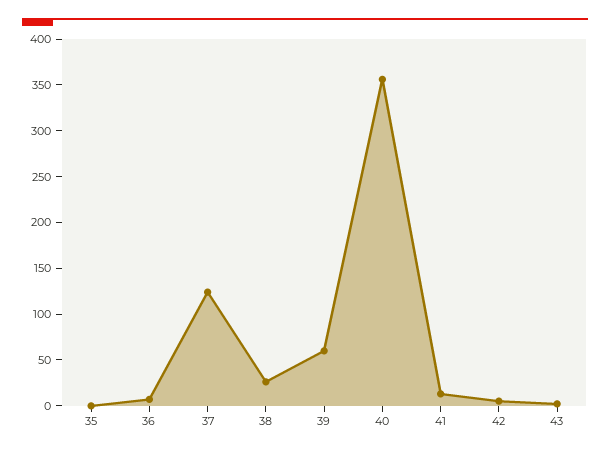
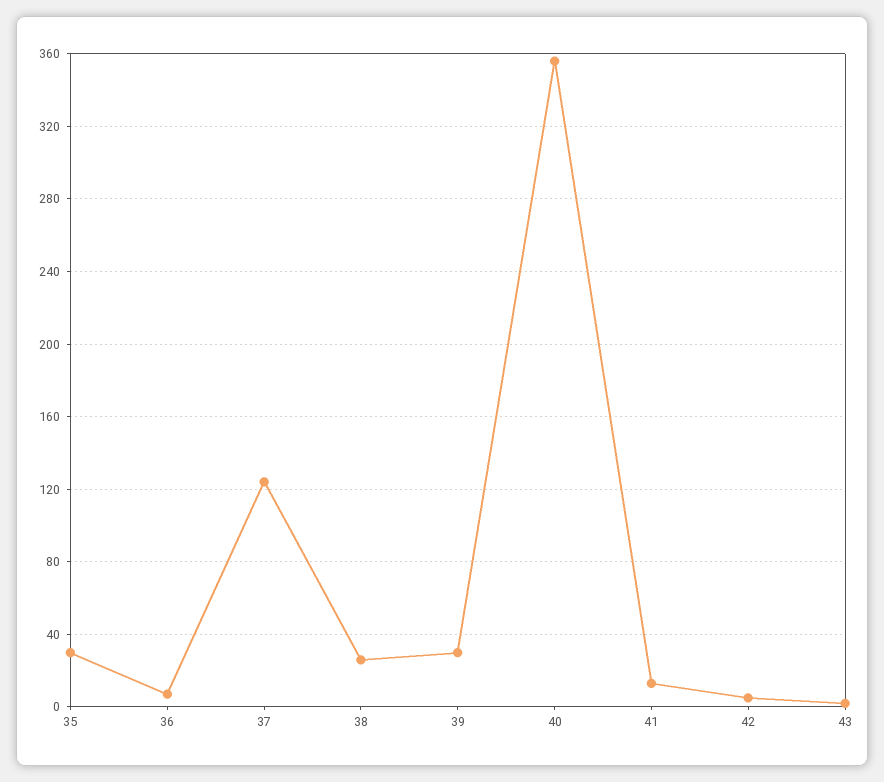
35: 0 -> 30
39: 60 -> 30

